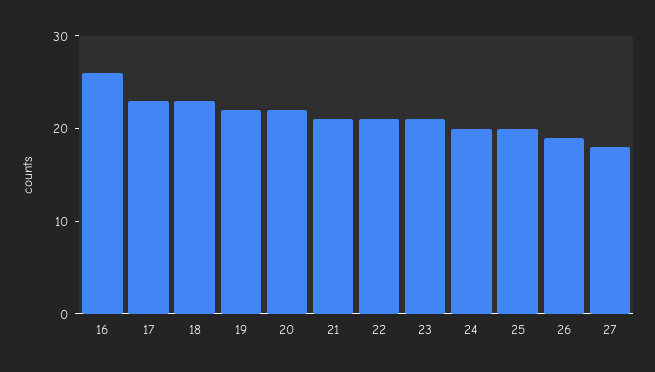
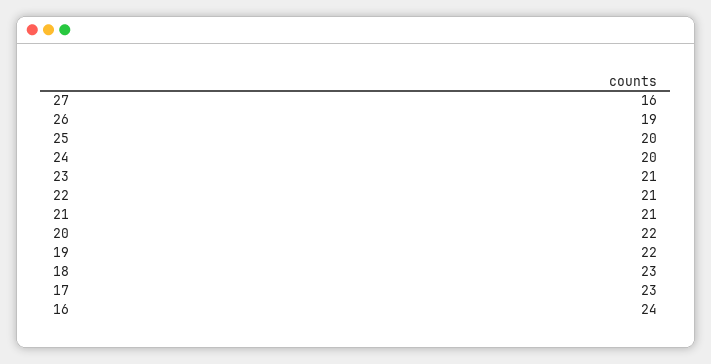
16: 26 -> 24
27: 18 -> 16

